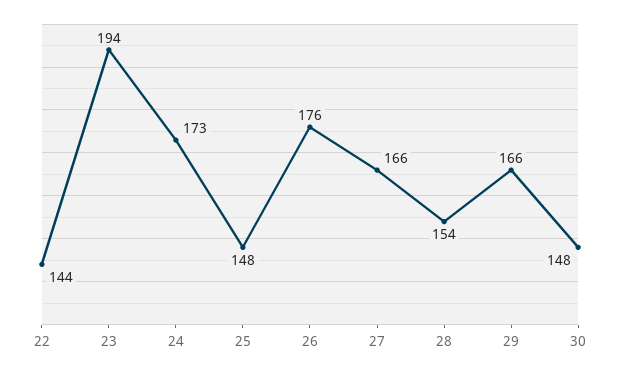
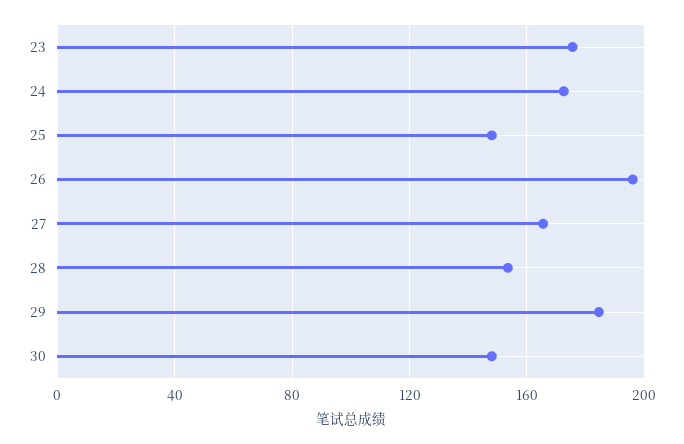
22: 144 -> none
23: 194 -> 175
26: 176 -> 195
29: 166 -> 185

